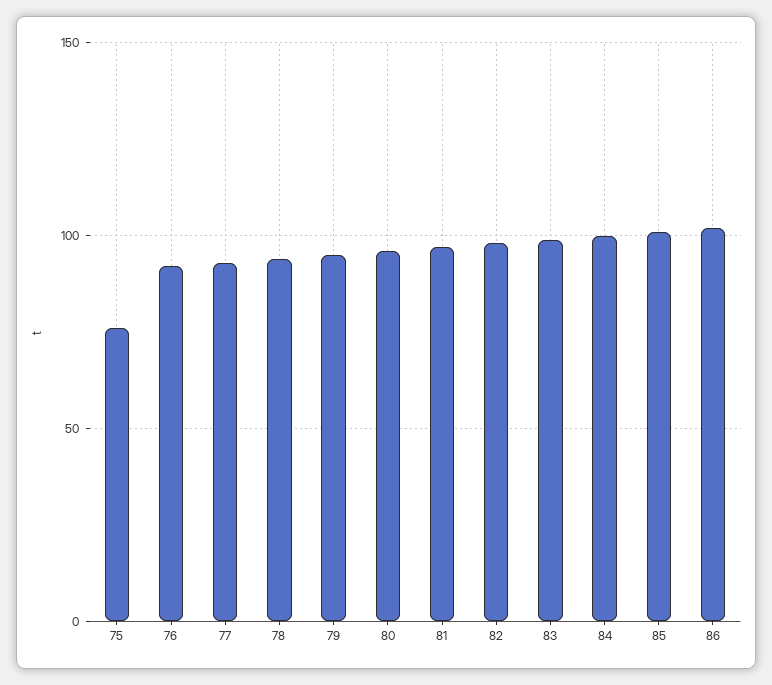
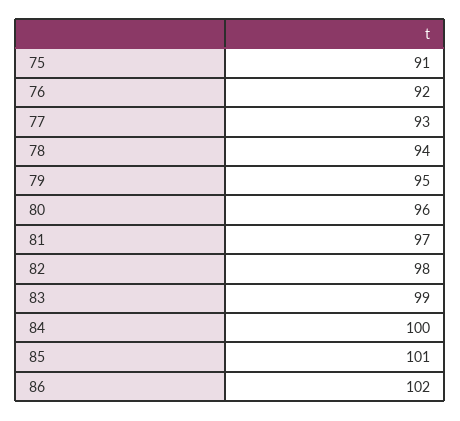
75: 75 -> 91

